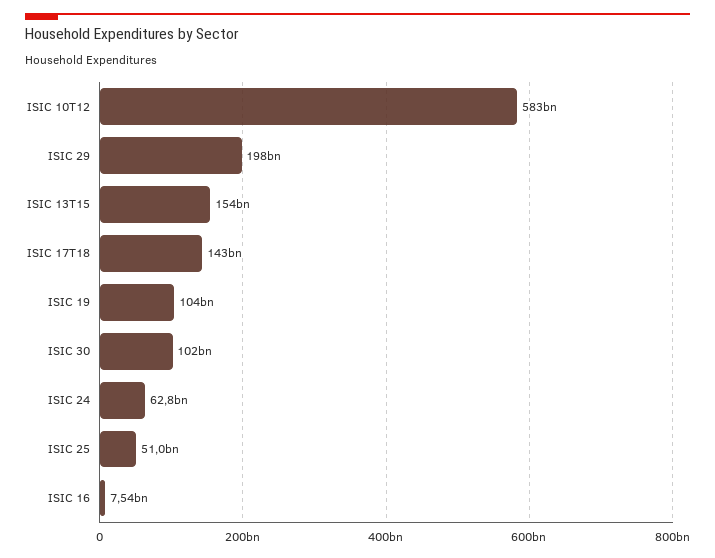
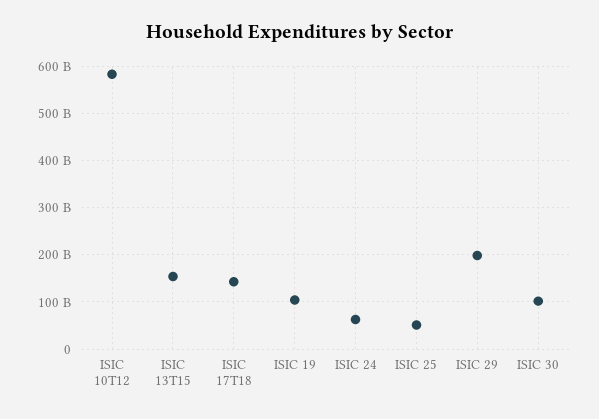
ISIC 16: 7540000000 -> none

